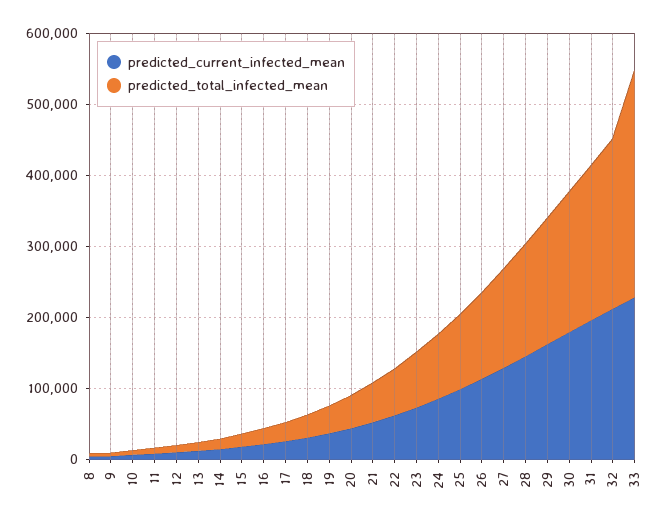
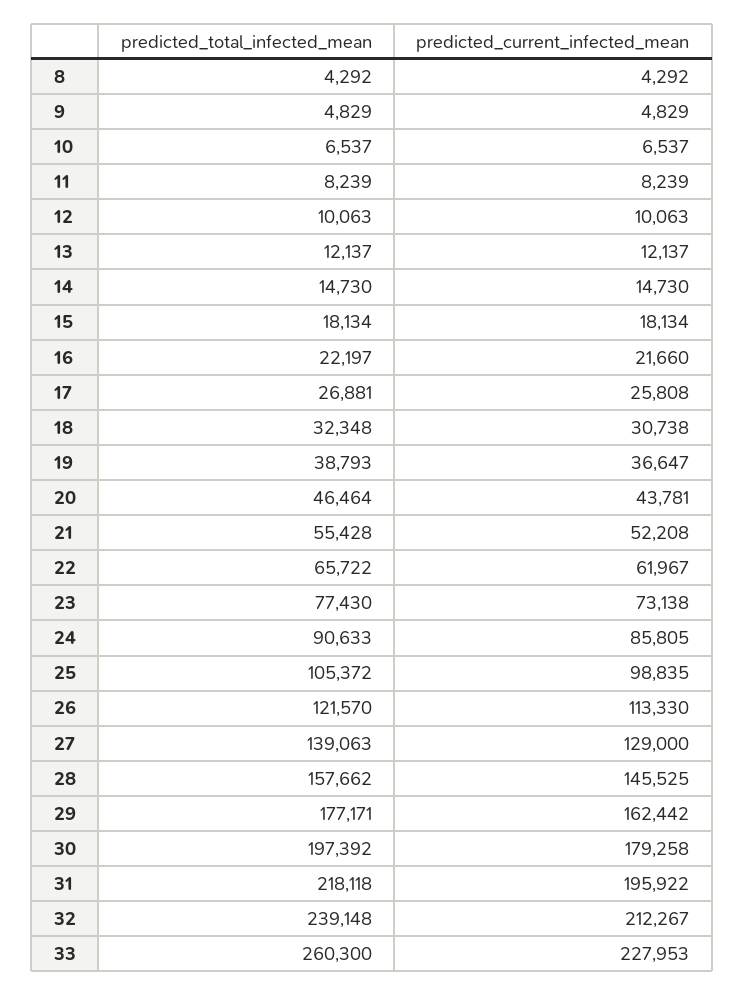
predicted_total_infected_mean, 33: 320000 -> 260300

